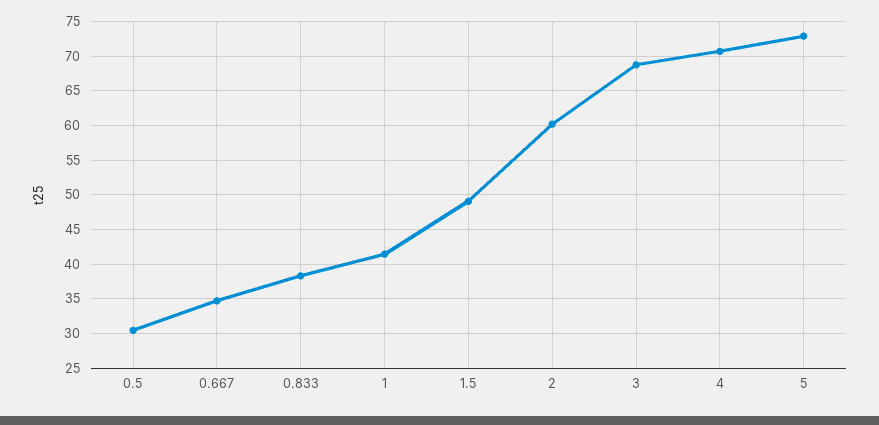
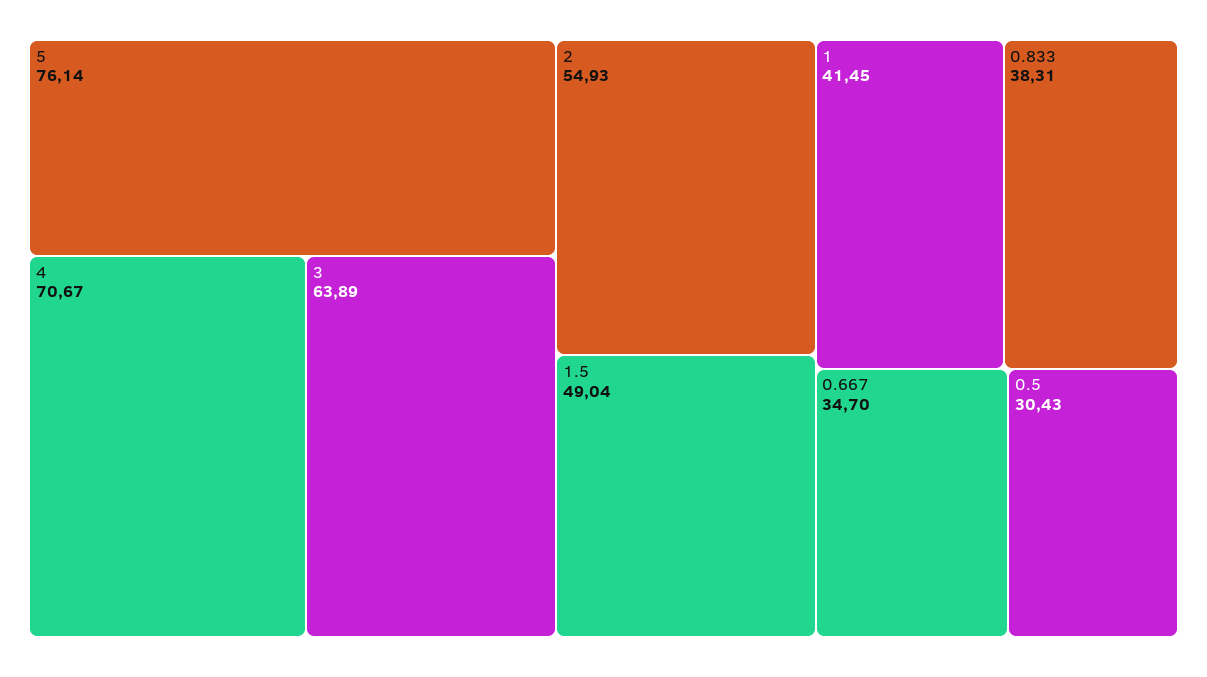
2: 60 -> 54.93
3: 69 -> 63.89
5: 73 -> 76.14

